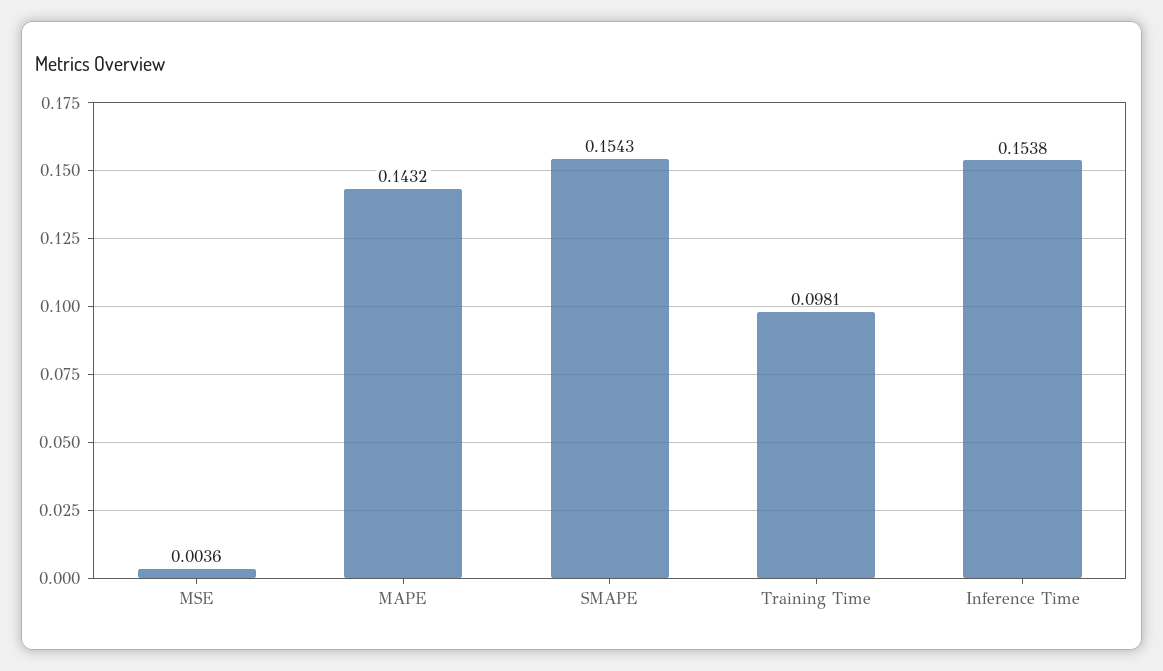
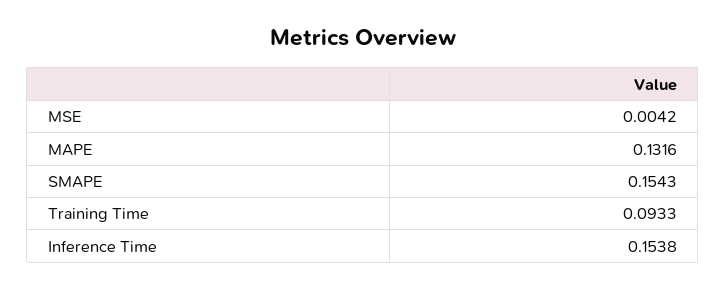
MSE: 0.0036 -> 0.0042
MAPE: 0.1432 -> 0.1316
Training Time: 0.0981 -> 0.0933

